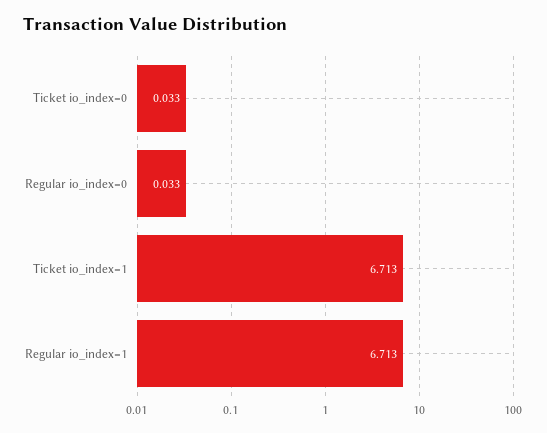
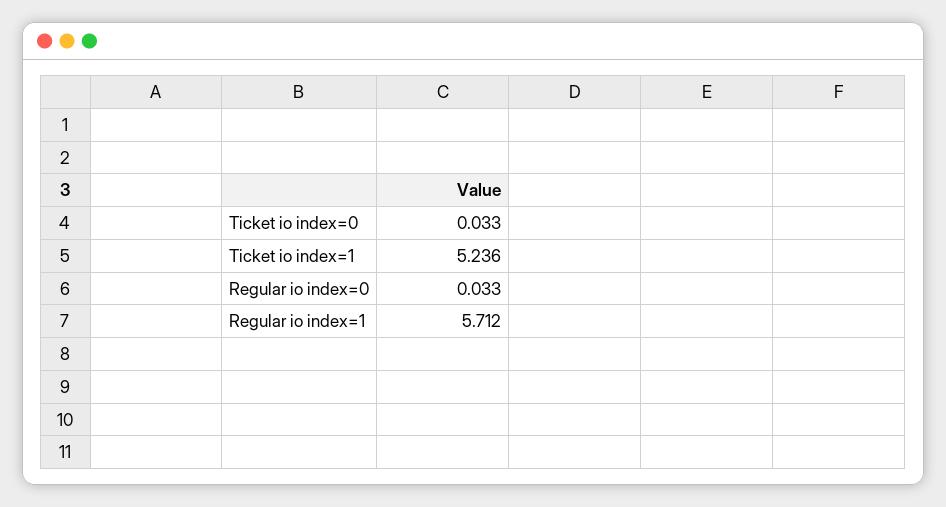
Ticket io_index=1: 6.713 -> 5.236
Regular io_index=1: 6.713 -> 5.712

